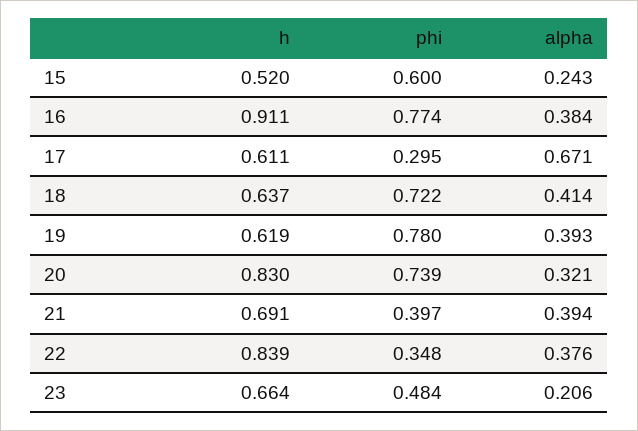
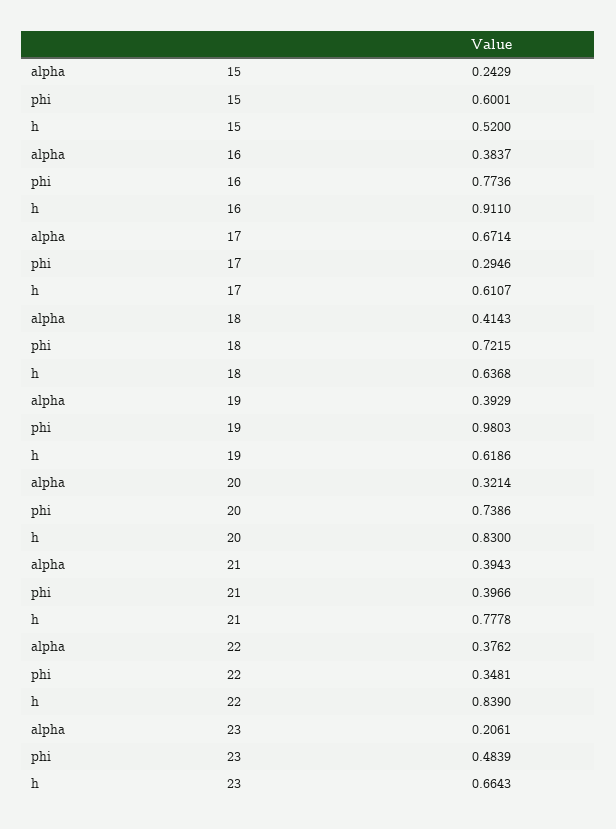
phi, 19: 0.78 -> 0.9803
h, 21: 0.691 -> 0.7778

